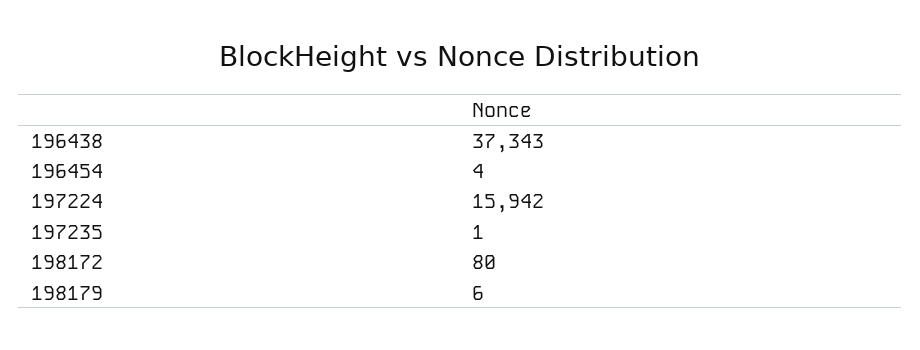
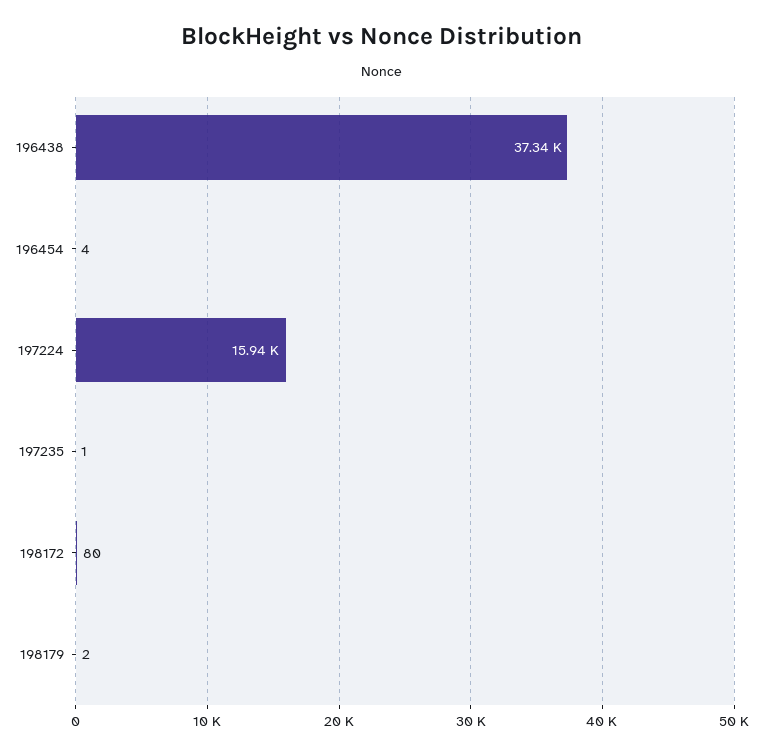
198179: 6 -> 2

